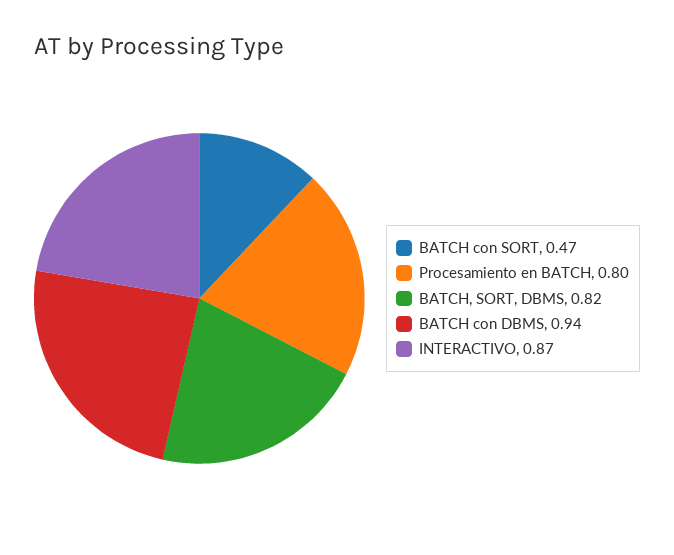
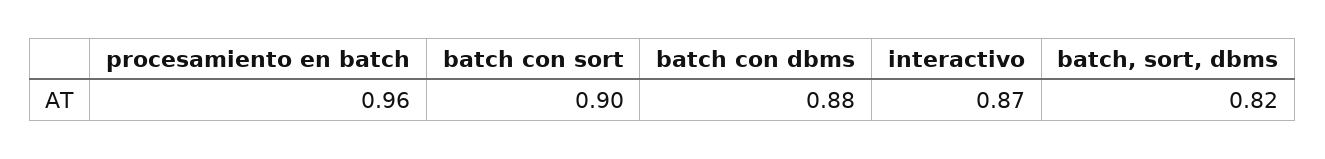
BATCH con SORT: 0.47 -> 0.9
Procesamiento en BATCH: 0.8 -> 0.96
BATCH con DBMS: 0.94 -> 0.88

